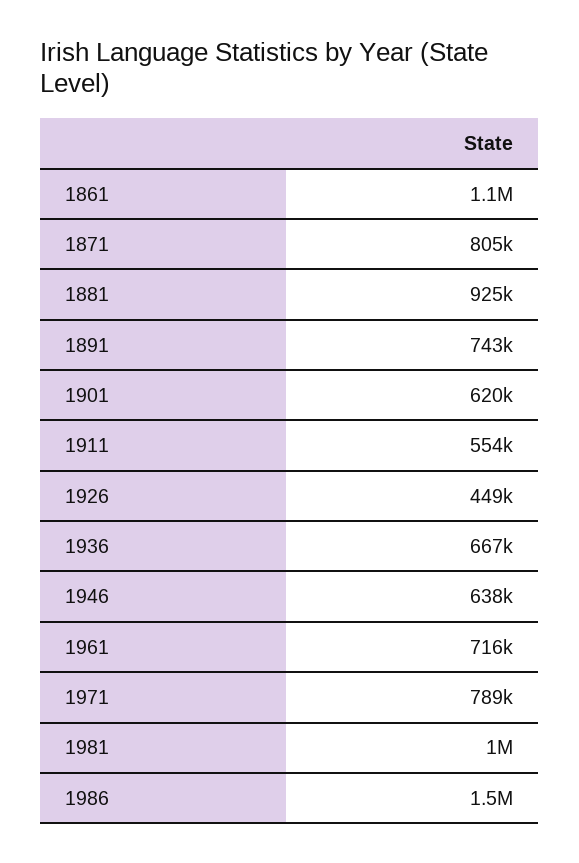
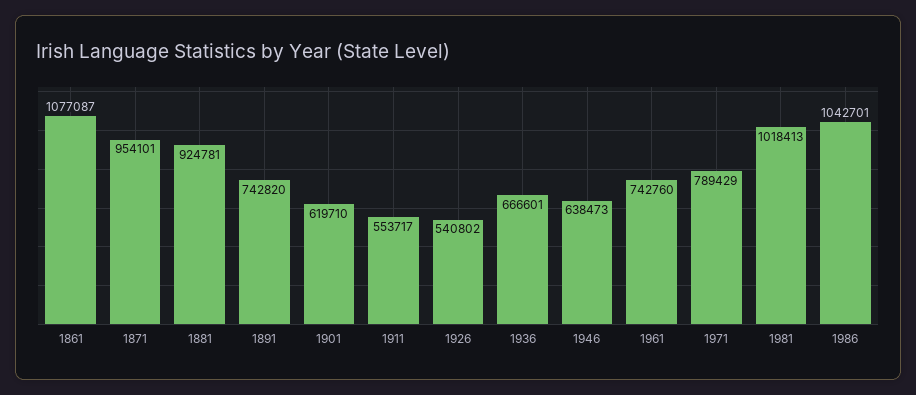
1871: 805000 -> 954101
1926: 449000 -> 540802
1961: 716000 -> 742760
1986: 1500000 -> 1042701

